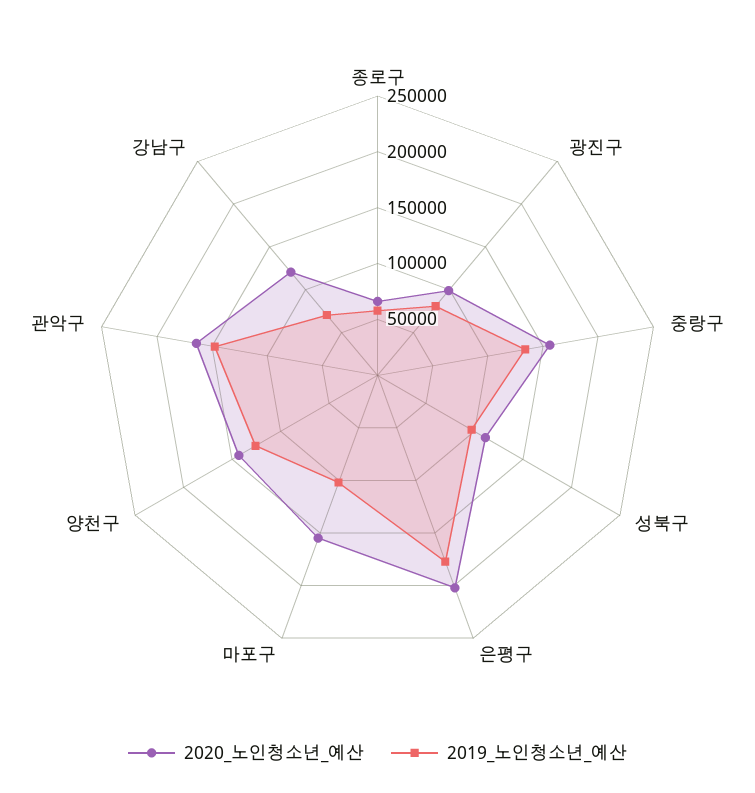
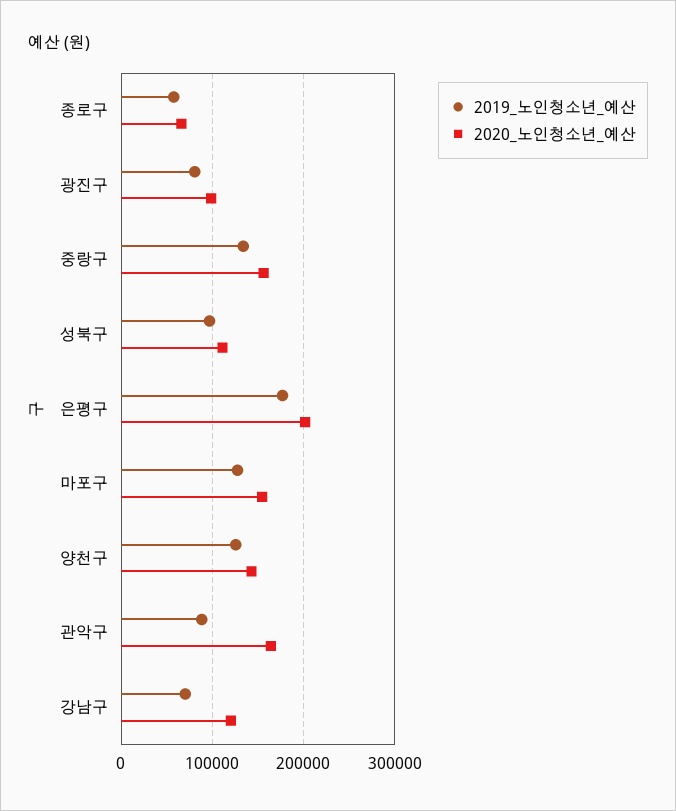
2019_노인청소년_예산, 마포구: 100000 -> 130000
2019_노인청소년_예산, 관악구: 150000 -> 90000

